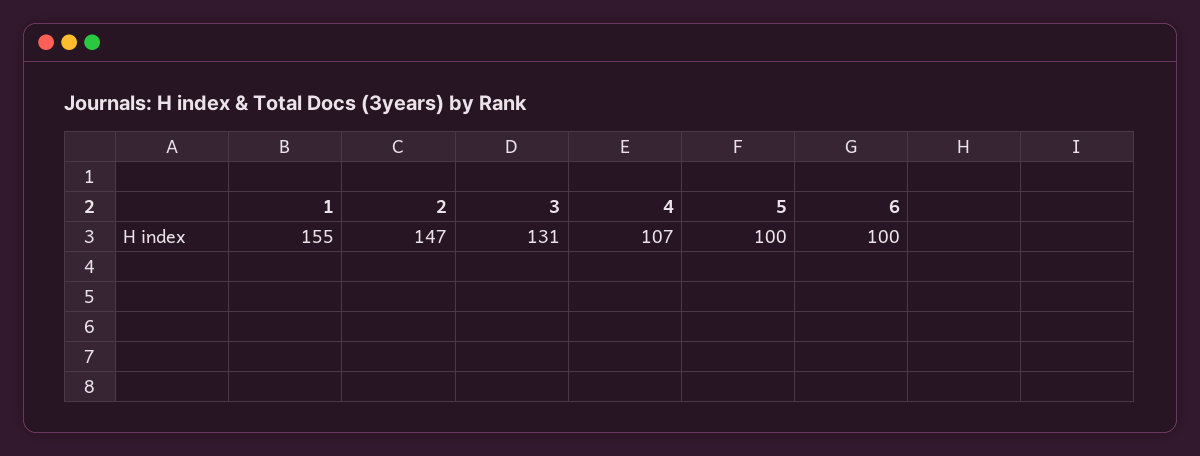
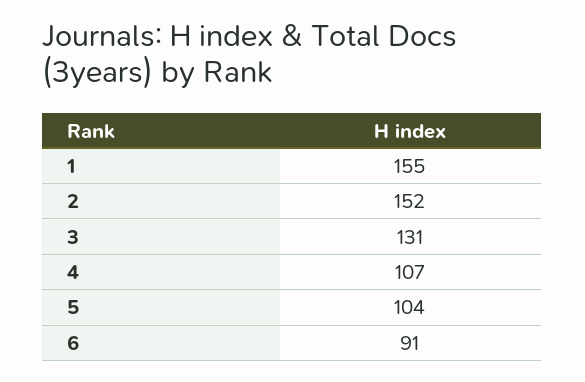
2: 147 -> 152
5: 100 -> 104
6: 100 -> 91

